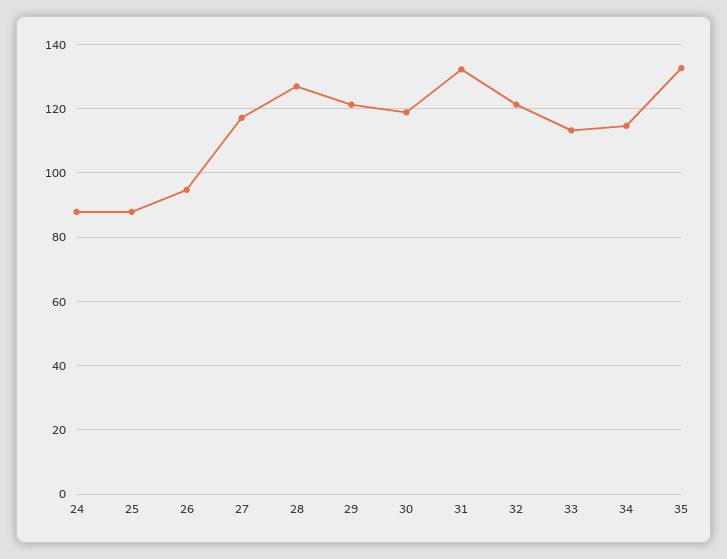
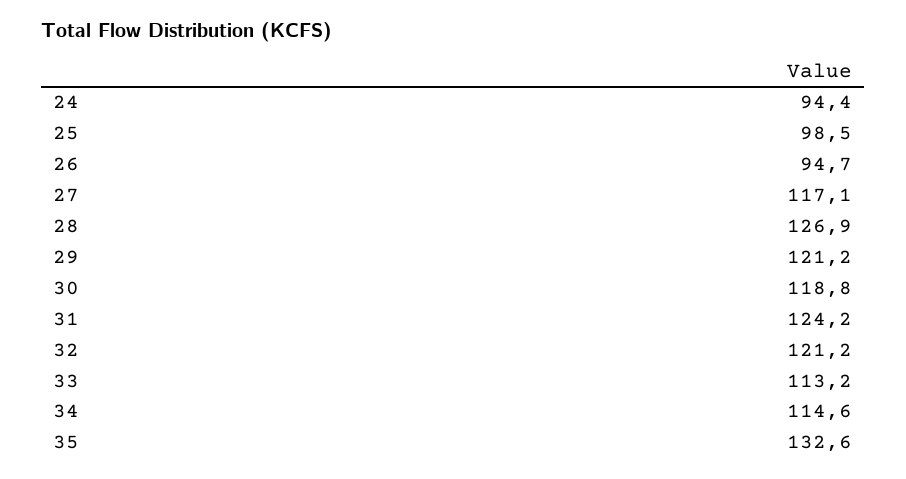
24: 88 -> 94.4
25: 88 -> 98.5
31: 132 -> 124.2

